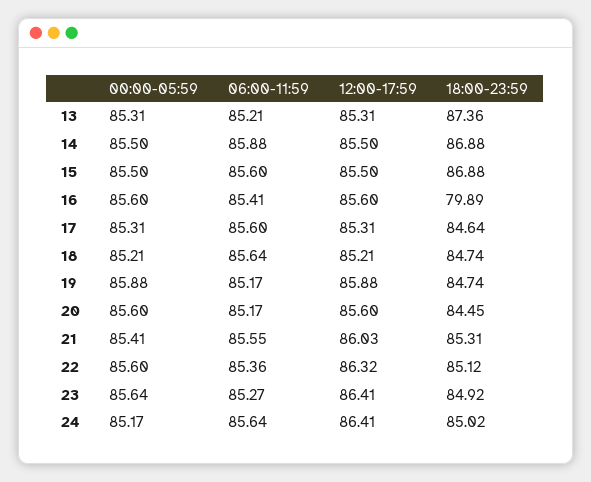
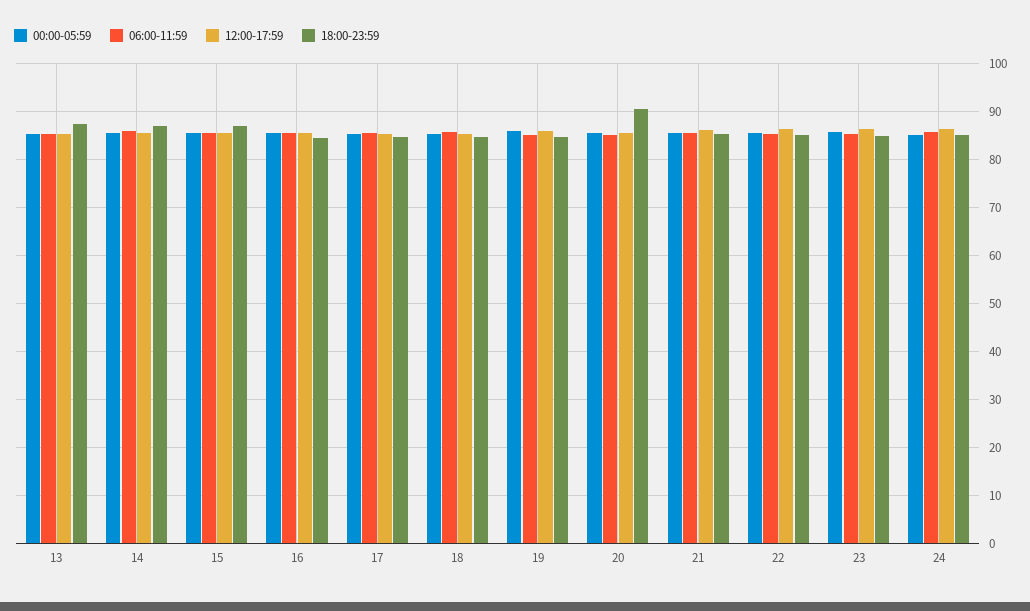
18:00-23:59, 16: 79.89 -> 84
18:00-23:59, 20: 84.45 -> 90

